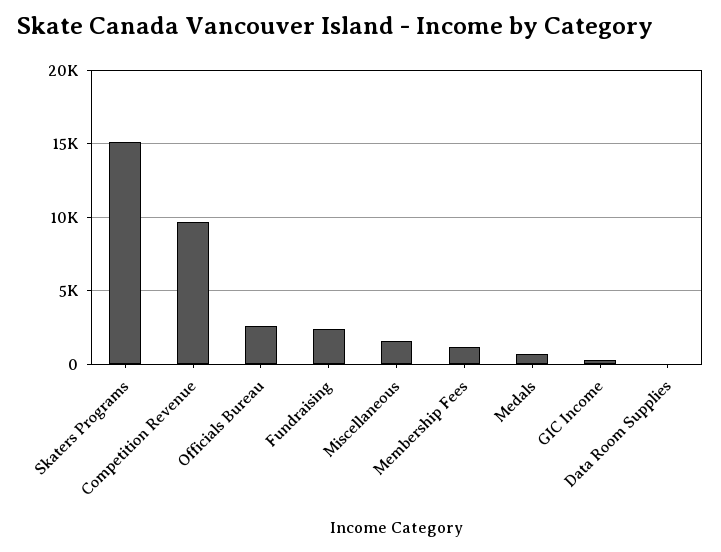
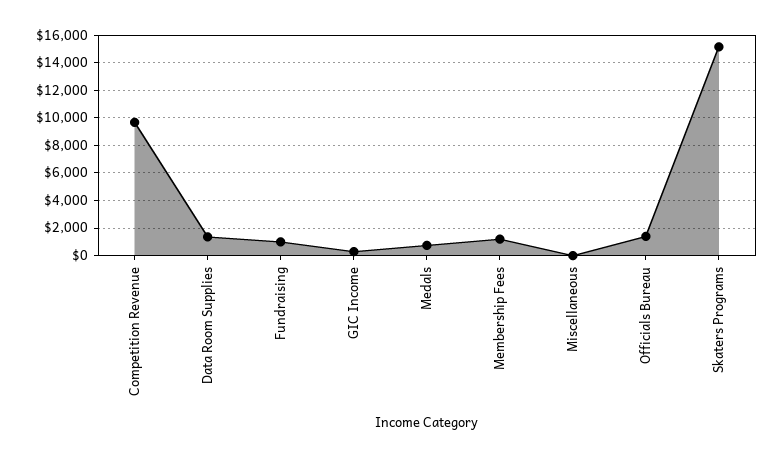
Officials Bureau: 2500 -> 1500
Fundraising: 2500 -> 1000
Miscellaneous: 1500 -> 0
Data Room Supplies: 0 -> 1500

